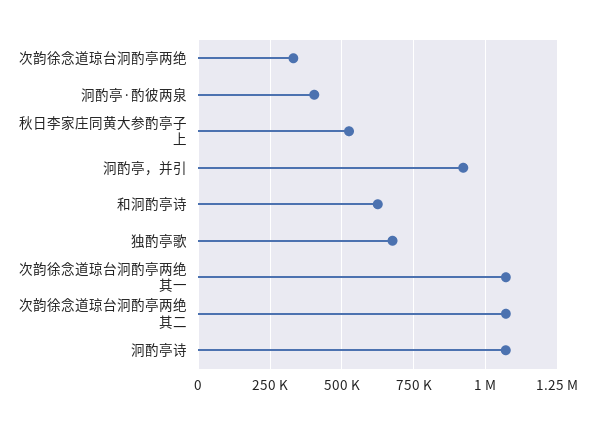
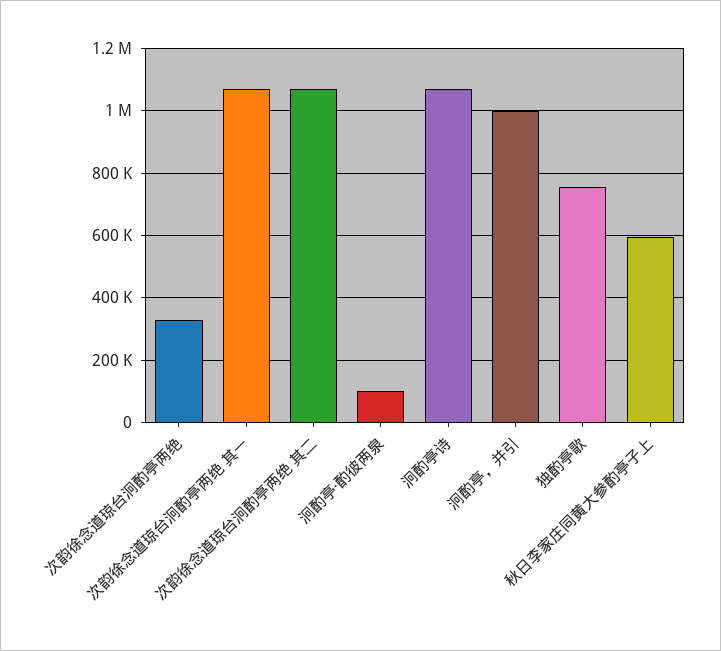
泂酌亭·酌彼两泉: 400000 -> 100000
秋日李家庄同黄大参酌亭子上: 525000 -> 600000
泂酌亭，并引: 925000 -> 1000000
和泂酌亭诗: 625000 -> none
独酌亭歌: 675000 -> 760000

